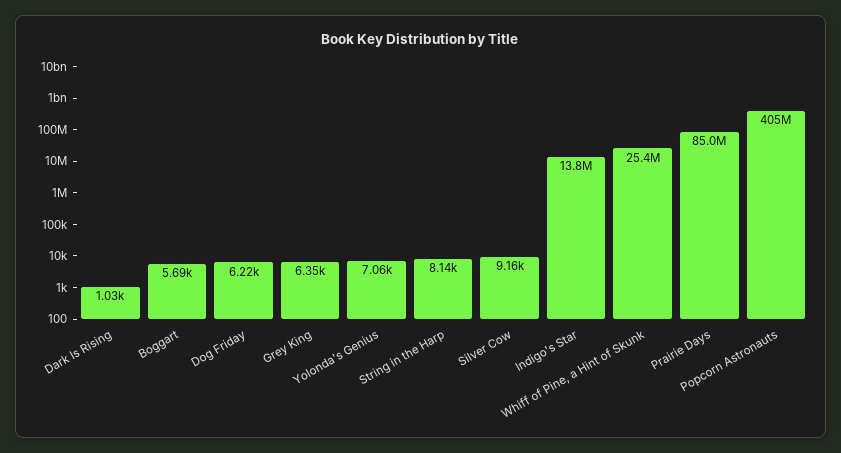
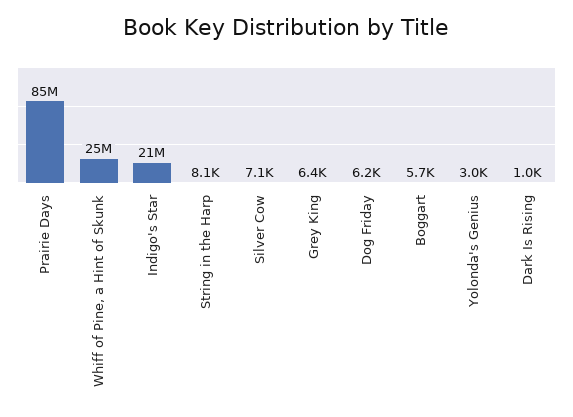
Yolonda's Genius: 7060 -> 3000
Silver Cow: 9160 -> 7100
Indigo's Star: 13800000 -> 21000000
Popcorn Astronauts: 405000000 -> none

